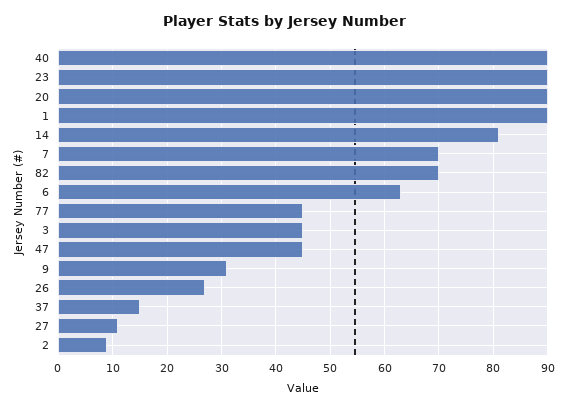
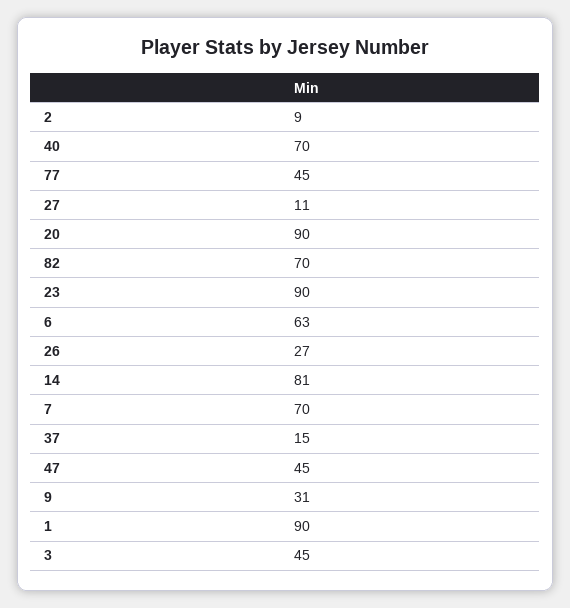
40: 90 -> 70

